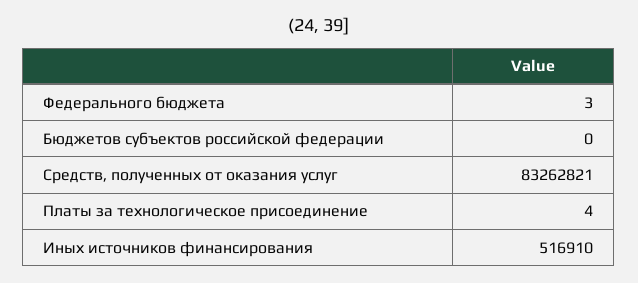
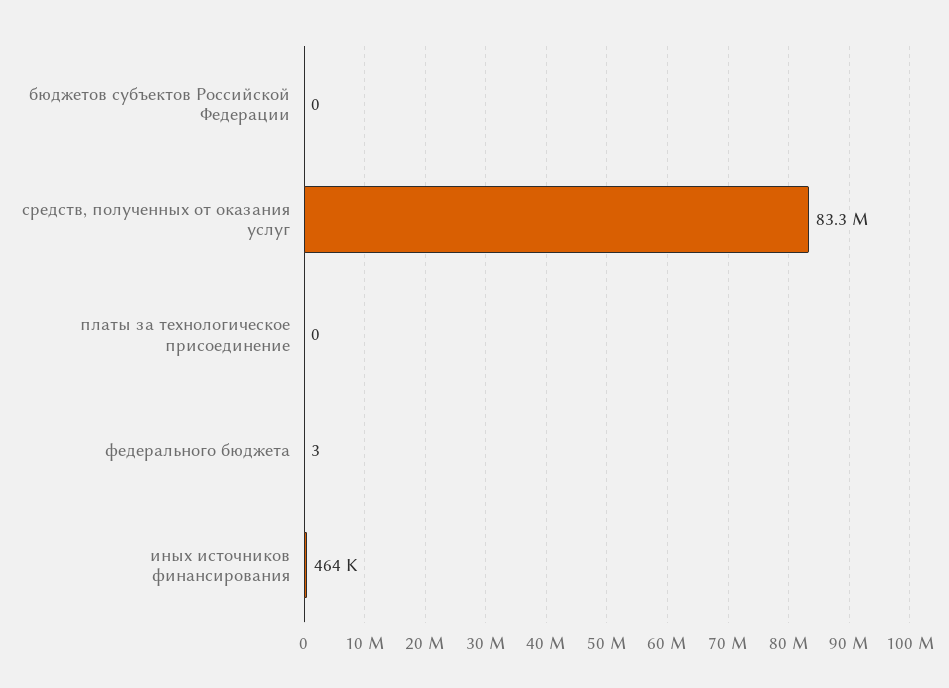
Платы за технологическое присоединение: 4 -> 0
Иных источников финансирования: 516910 -> 464000

